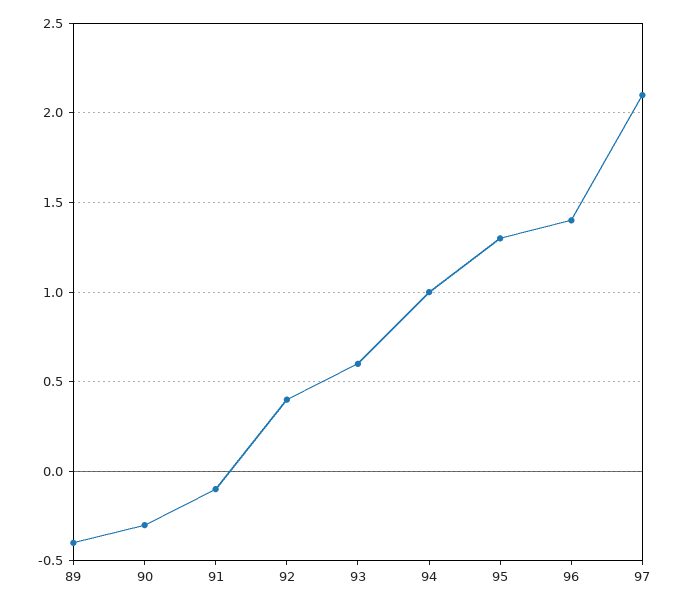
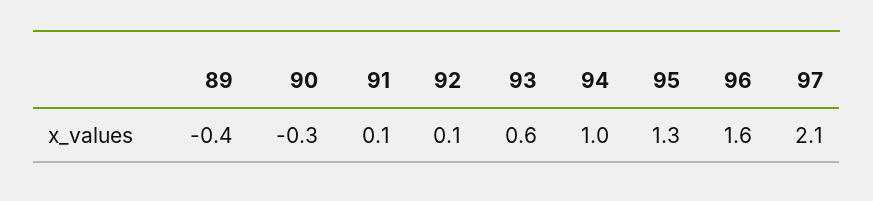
91: -0.1 -> 0.1
92: 0.4 -> 0.1
96: 1.4 -> 1.6

